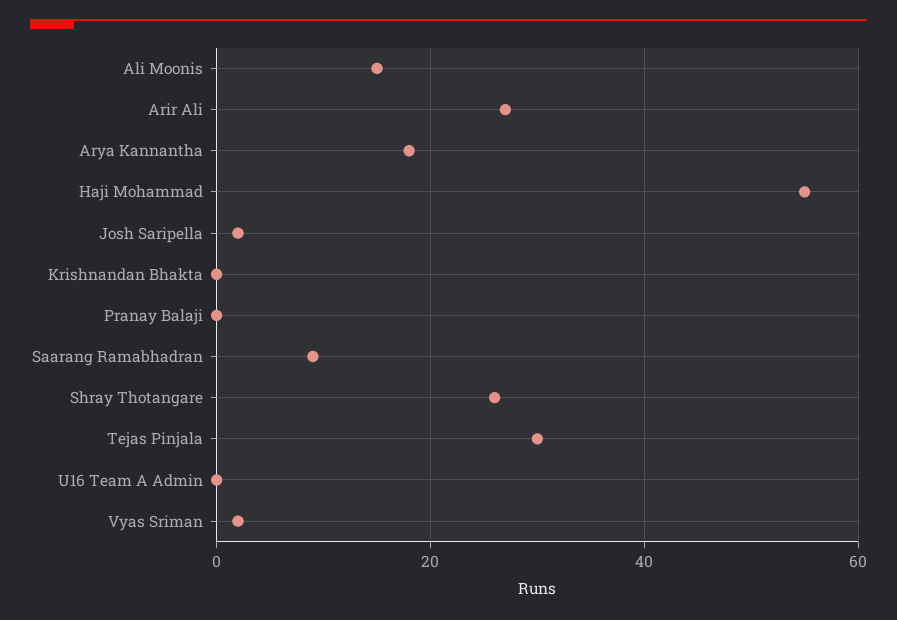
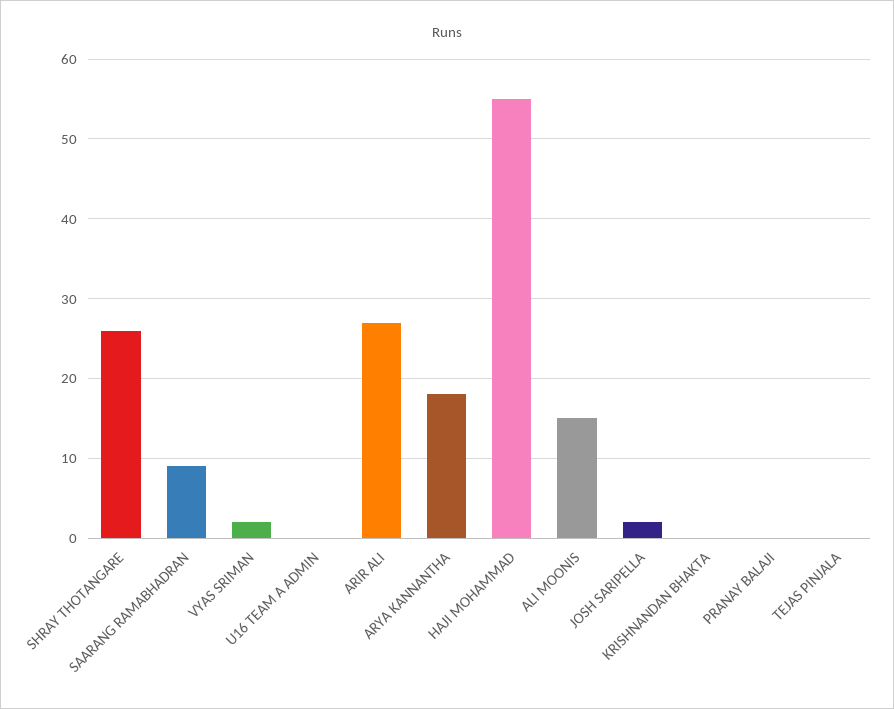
Tejas Pinjala: 30 -> 0

